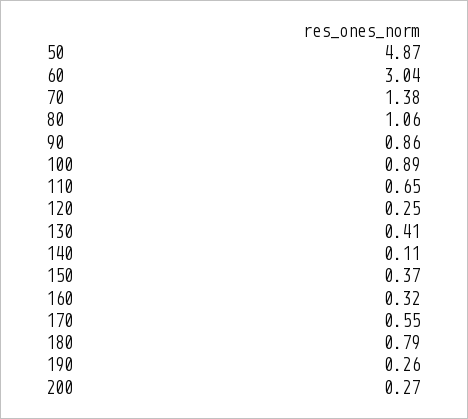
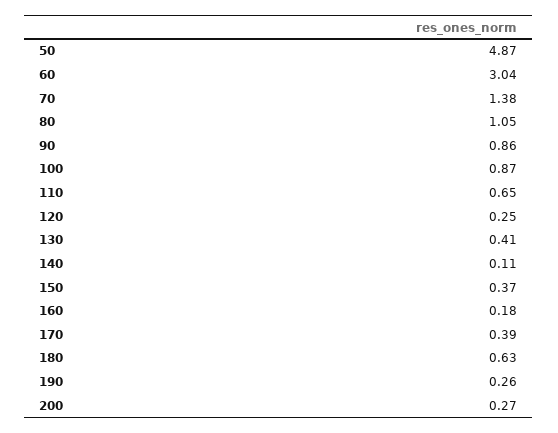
80: 1.06 -> 1.05
100: 0.89 -> 0.87
160: 0.32 -> 0.18
170: 0.55 -> 0.39
180: 0.79 -> 0.63

